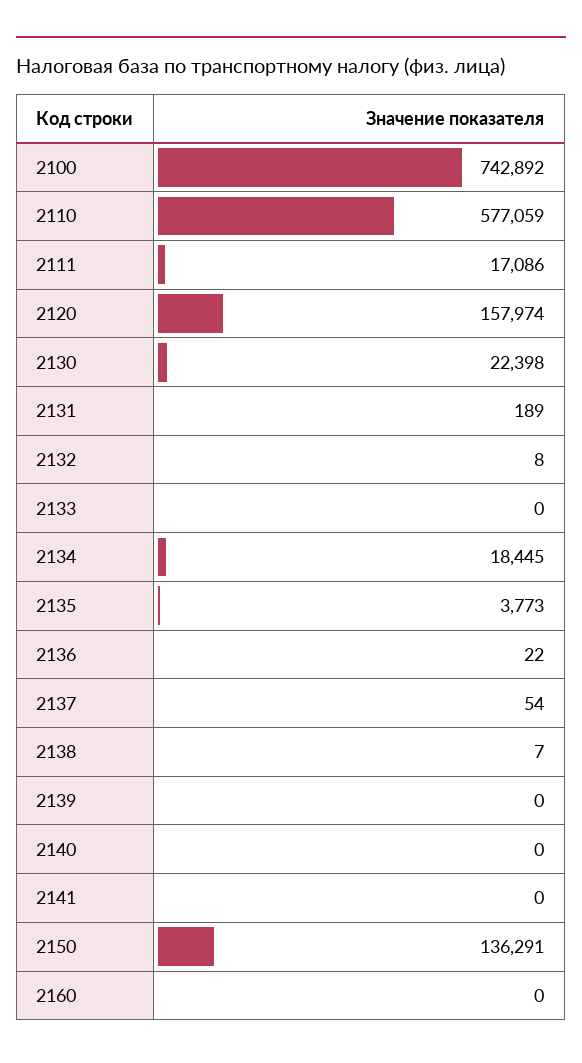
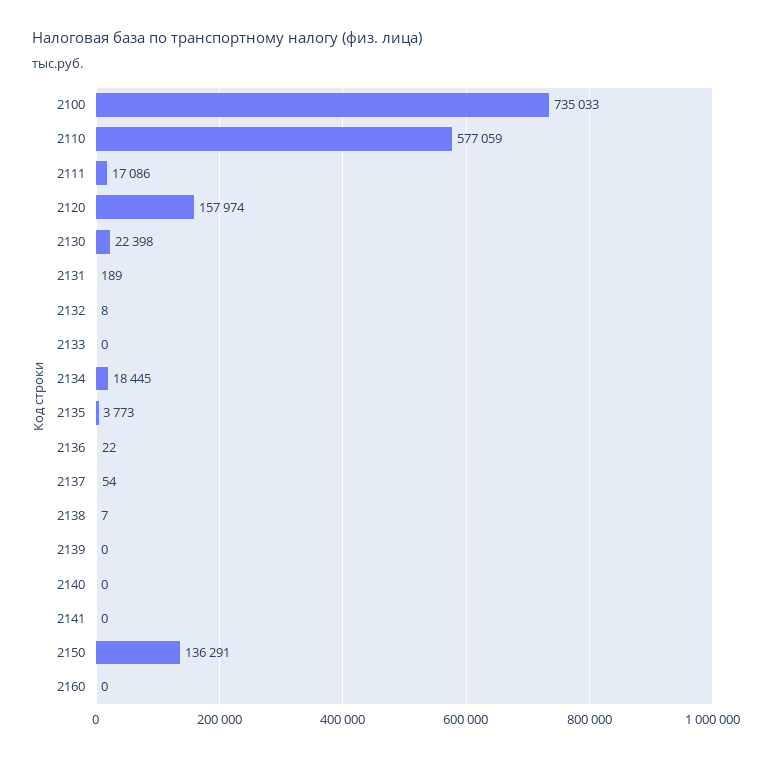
2100: 742892 -> 735033

